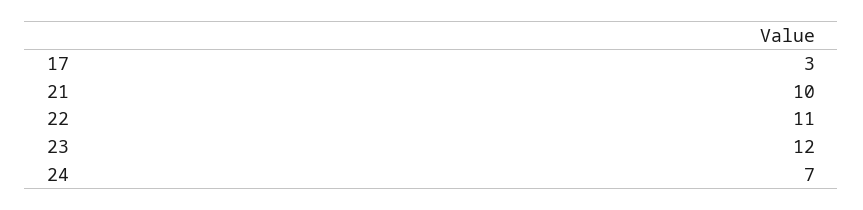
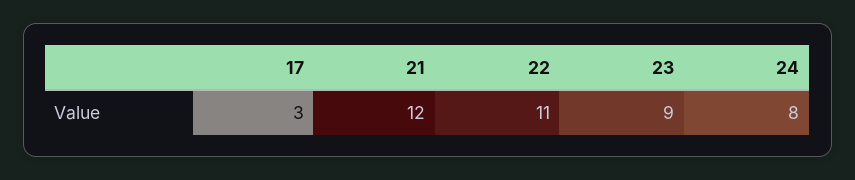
21: 10 -> 12
23: 12 -> 9
24: 7 -> 8

